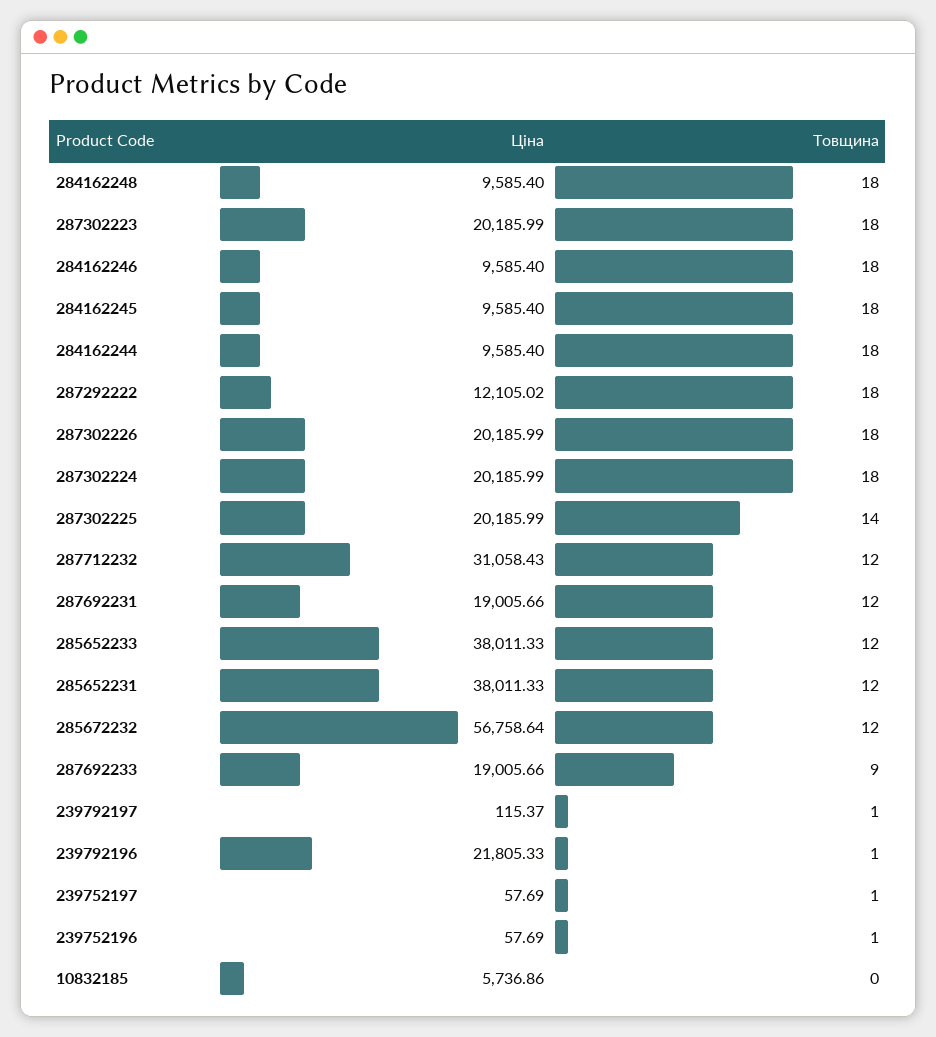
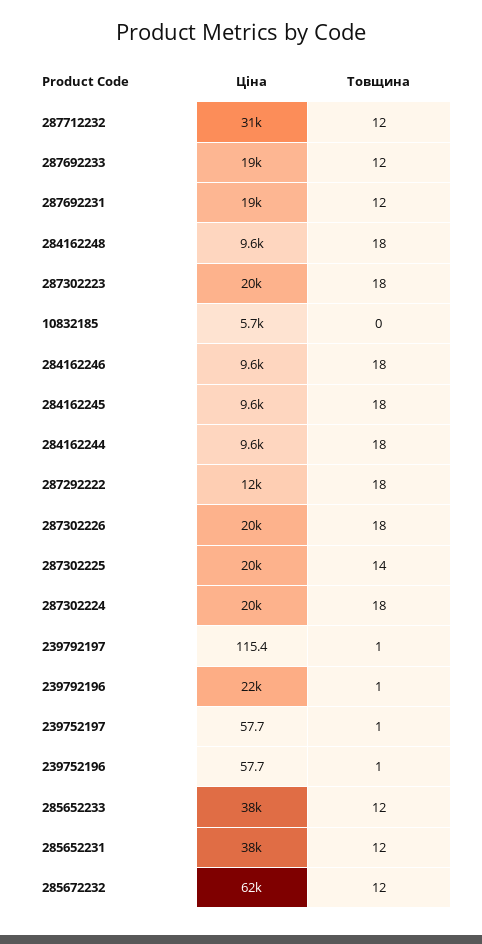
Ціна, 285672232: 56758.64 -> 62000
Товщина, 287692233: 9 -> 12

